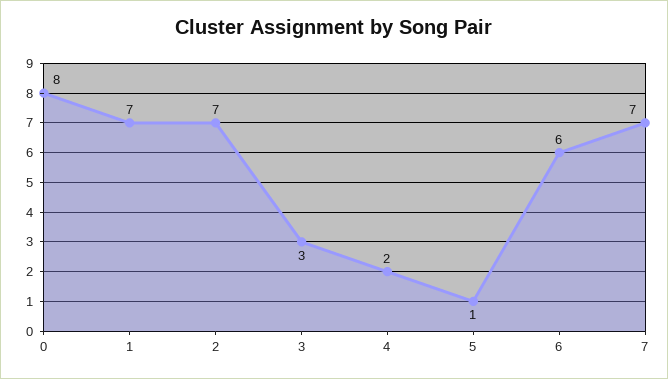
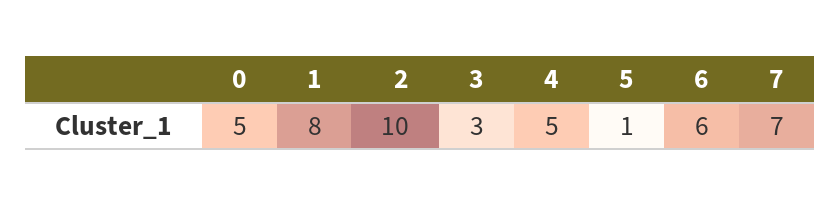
0: 8 -> 5
1: 7 -> 8
2: 7 -> 10
4: 2 -> 5

